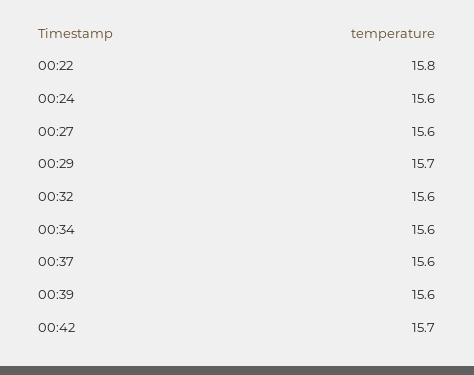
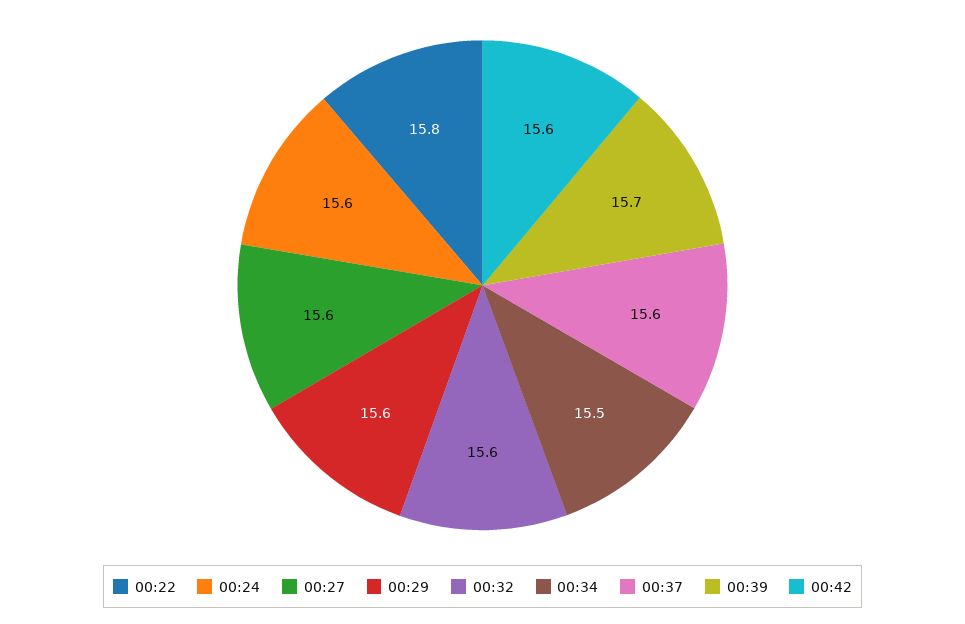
00:29: 15.7 -> 15.6
00:34: 15.6 -> 15.5
00:39: 15.6 -> 15.7
00:42: 15.7 -> 15.6

